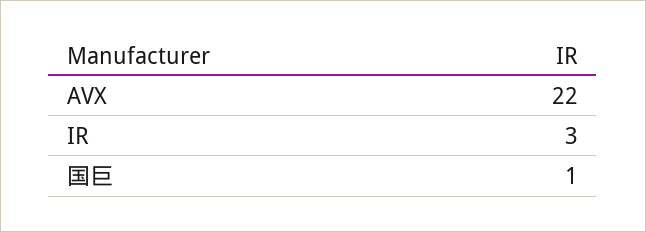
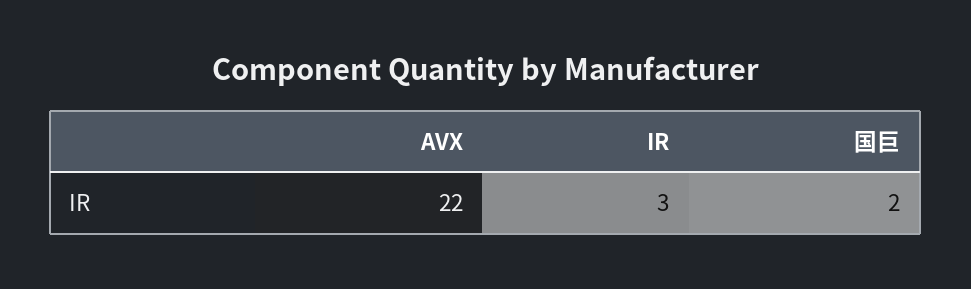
国巨: 1 -> 2

